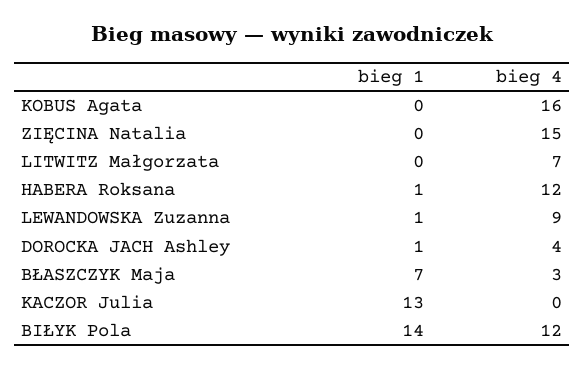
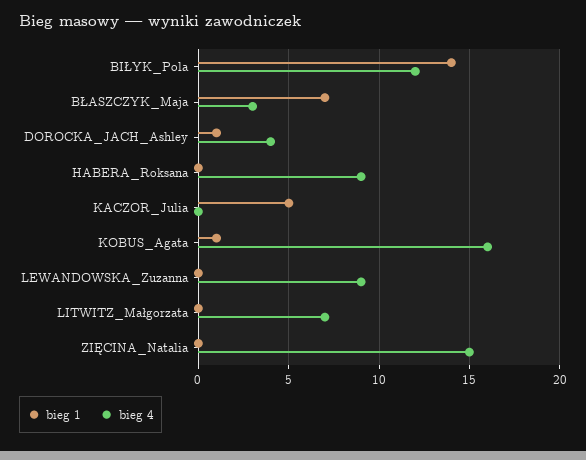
bieg 1, KOBUS Agata: 0 -> 1
bieg 1, HABERA Roksana: 1 -> 0
bieg 4, HABERA Roksana: 12 -> 9
bieg 1, LEWANDOWSKA Zuzanna: 1 -> 0
bieg 1, KACZOR Julia: 13 -> 5

